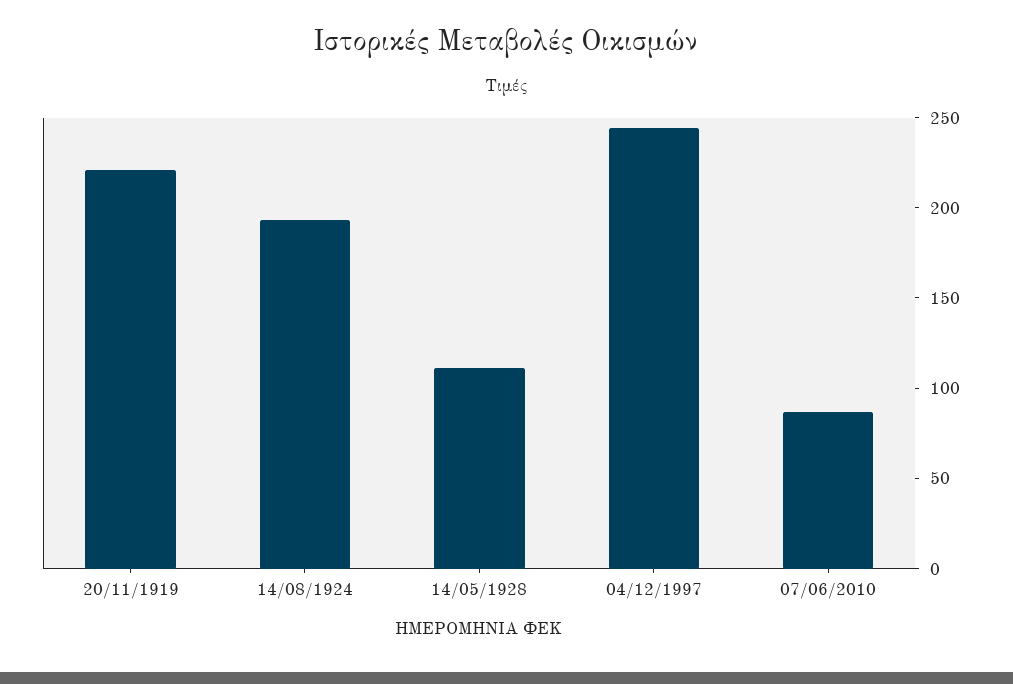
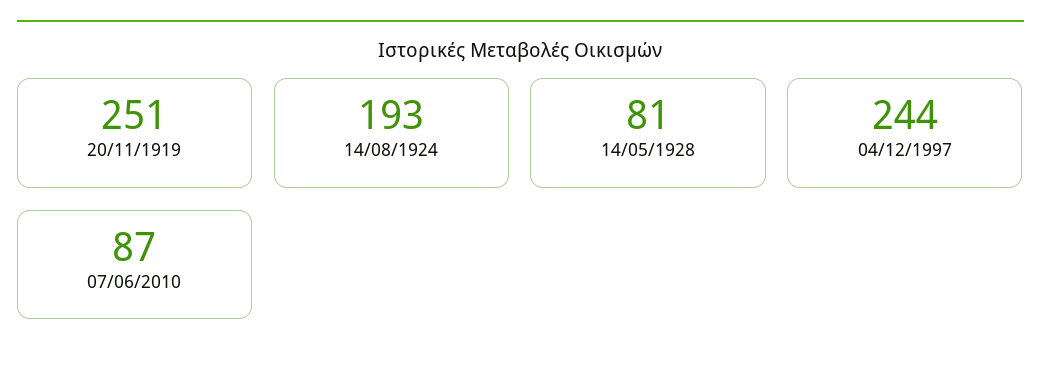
20/11/1919: 220 -> 251
14/05/1928: 110 -> 81

